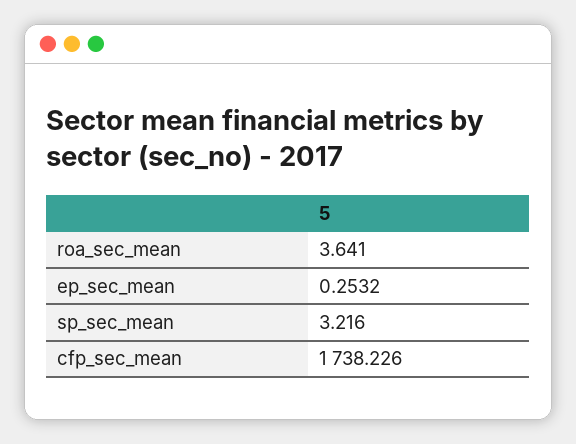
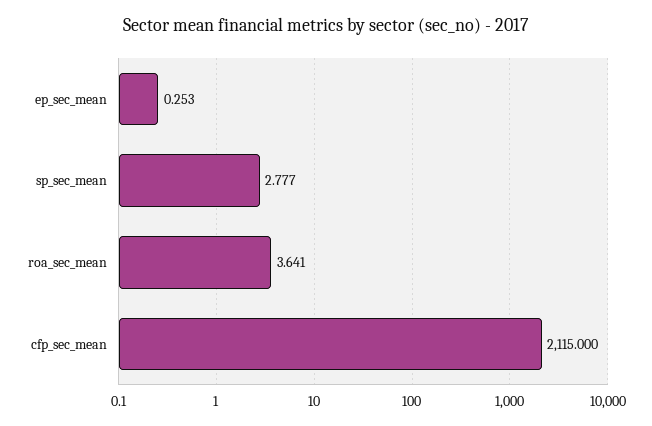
sp_sec_mean: 3.216 -> 2.777
cfp_sec_mean: 1738.226 -> 2115

